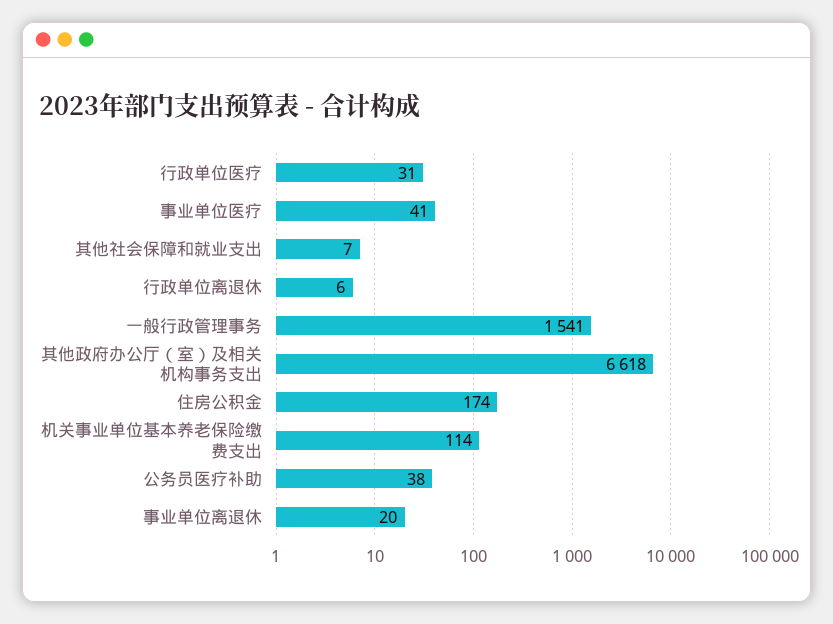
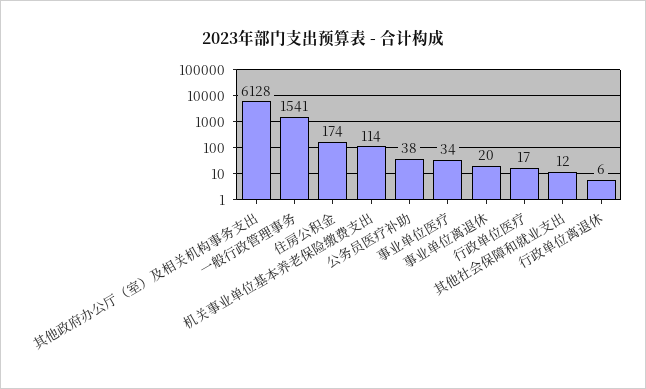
行政单位医疗: 31 -> 17
事业单位医疗: 41 -> 34
其他社会保障和就业支出: 7 -> 12
其他政府办公厅（室）及相关机构事务支出: 6618 -> 6128

